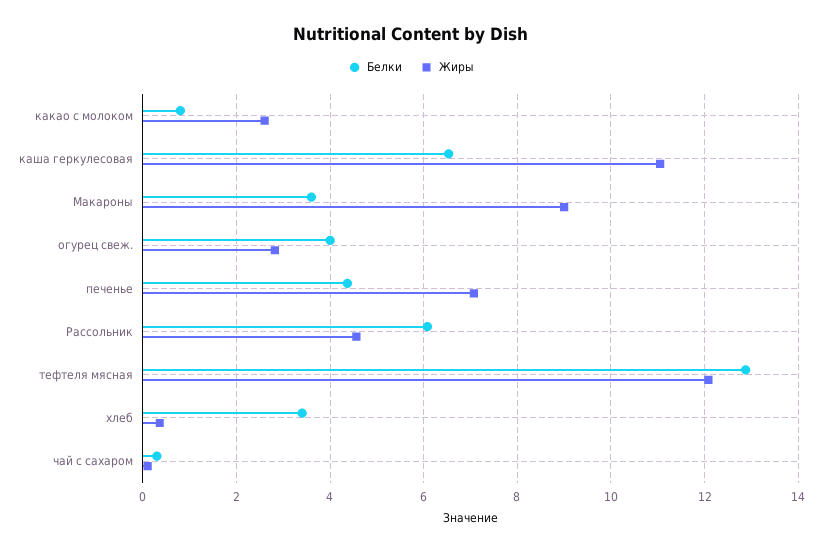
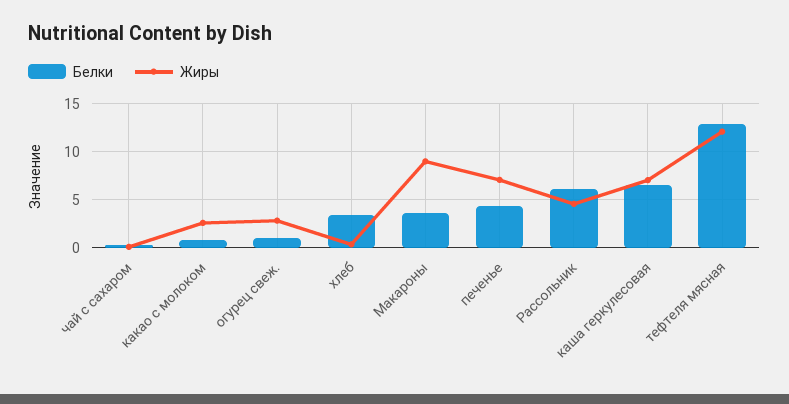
Жиры, каша геркулесовая: 11 -> 7
Белки, огурец свеж.: 4 -> 1

